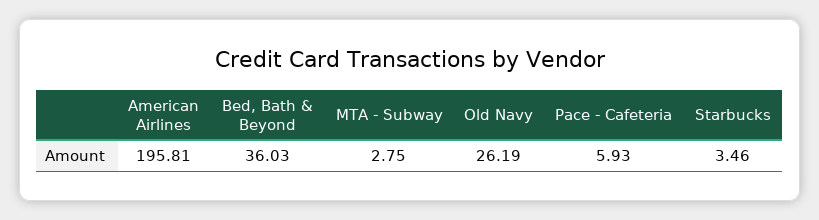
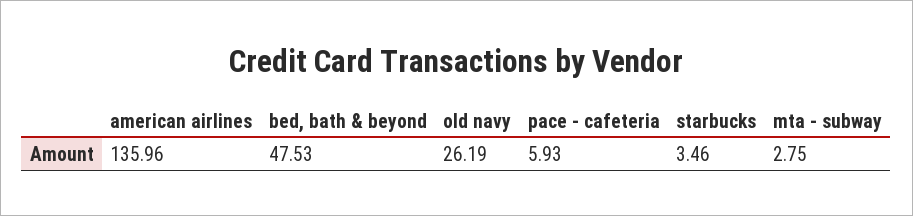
American Airlines: 195.81 -> 135.96
Bed, Bath & Beyond: 36.03 -> 47.53

